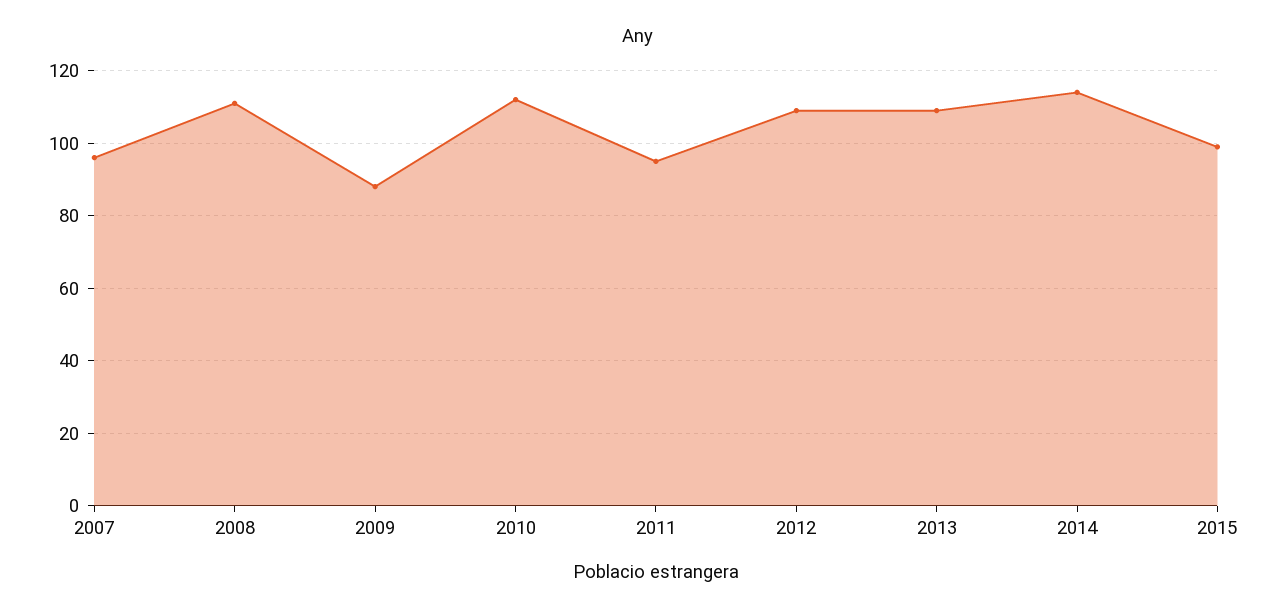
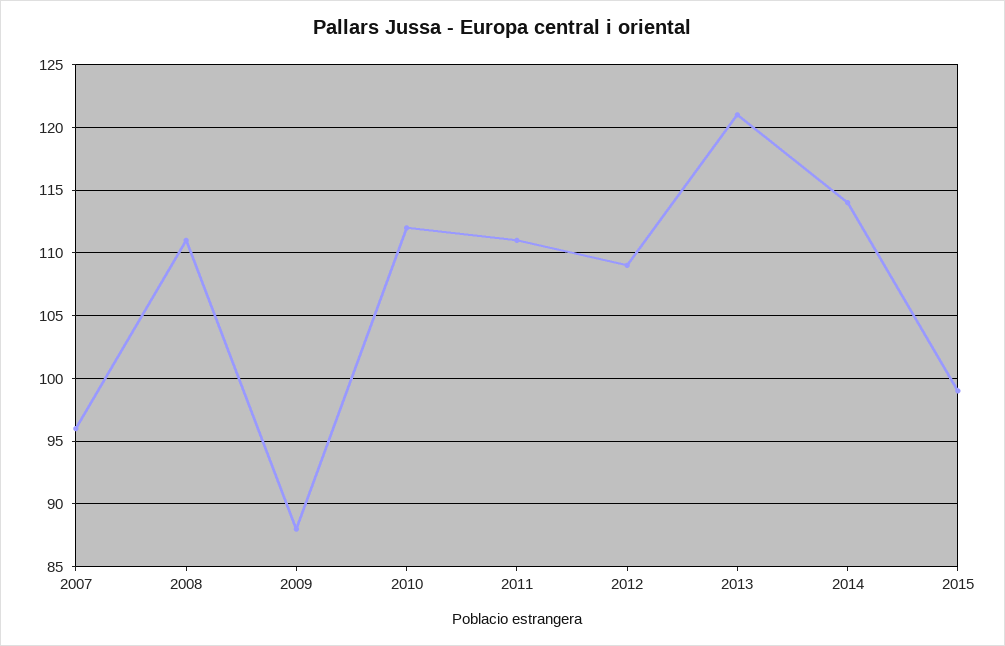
2011: 95 -> 111
2013: 110 -> 121

